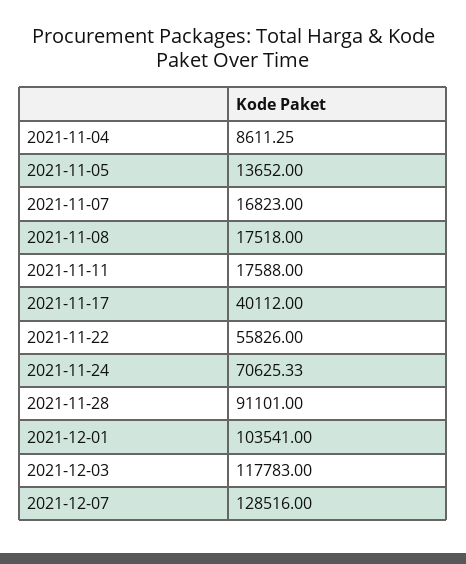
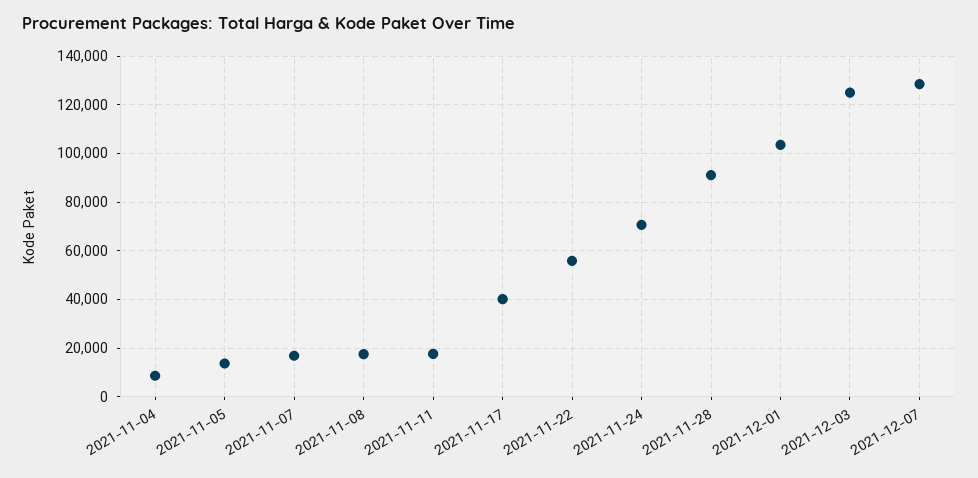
2021-12-03: 117783 -> 125000

